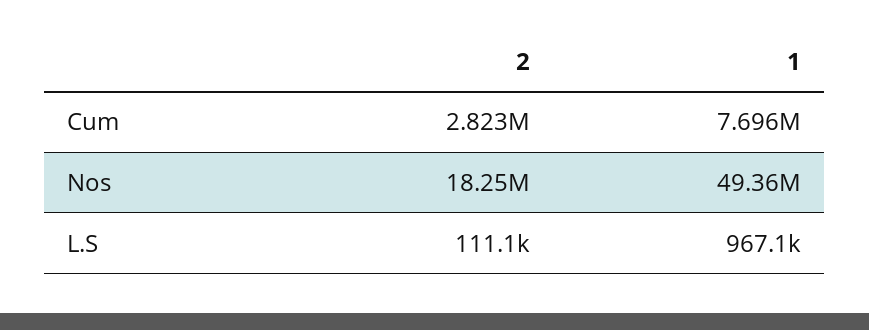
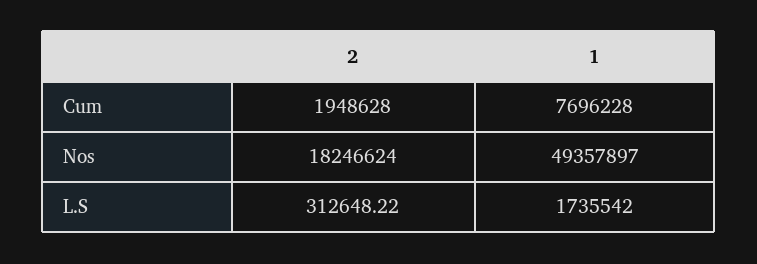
2, Cum: 2823000 -> 1948628
2, L.S: 111100 -> 312648.22
1, L.S: 967100 -> 1735542

